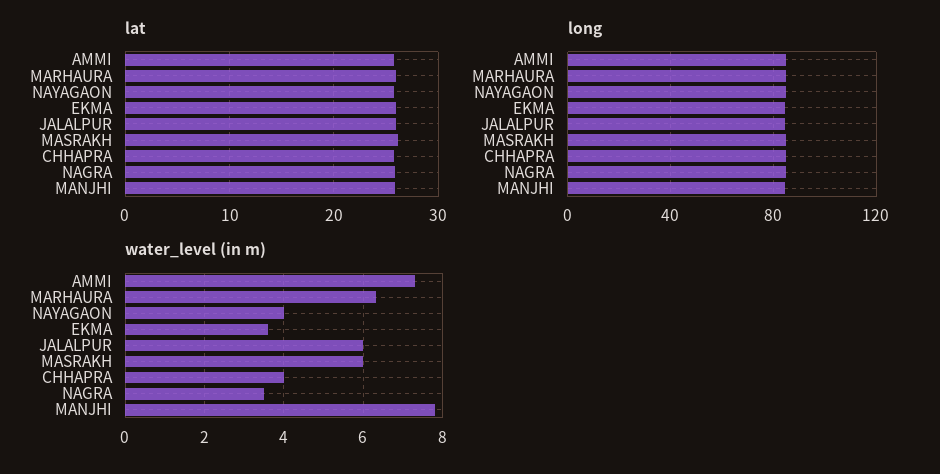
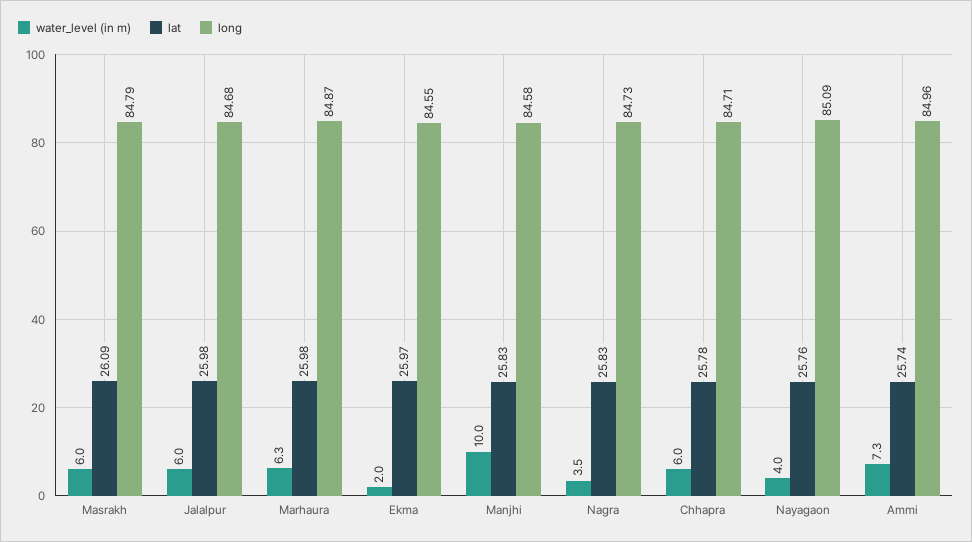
water_level (in m), EKMA: 3.6 -> 2
water_level (in m), CHHAPRA: 4 -> 6
water_level (in m), MANJHI: 7.8 -> 10

